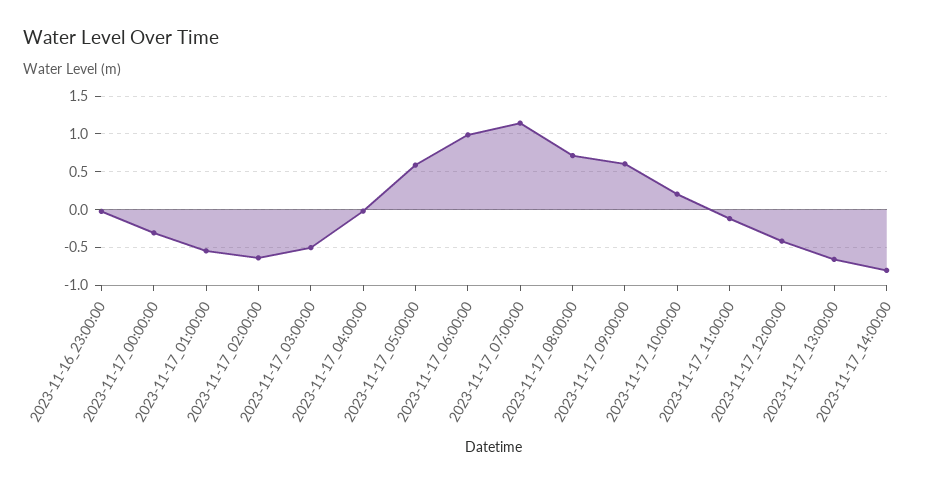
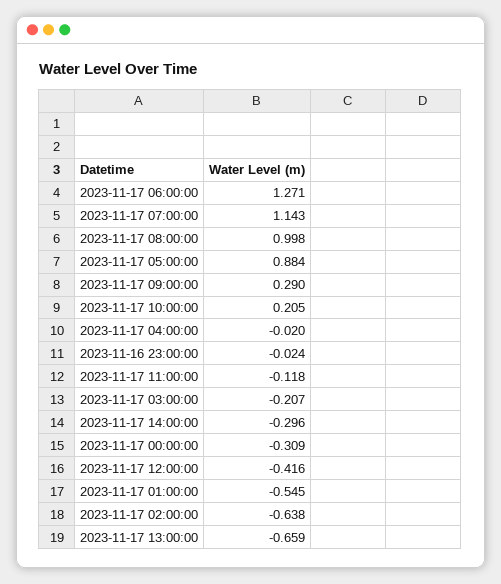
2023-11-17_03:00:00: -0.5 -> -0.207
2023-11-17_05:00:00: 0.6 -> 0.884
2023-11-17_06:00:00: 1 -> 1.271
2023-11-17_08:00:00: 0.7 -> 0.998
2023-11-17_09:00:00: 0.6 -> 0.29
2023-11-17_14:00:00: -0.8 -> -0.296

